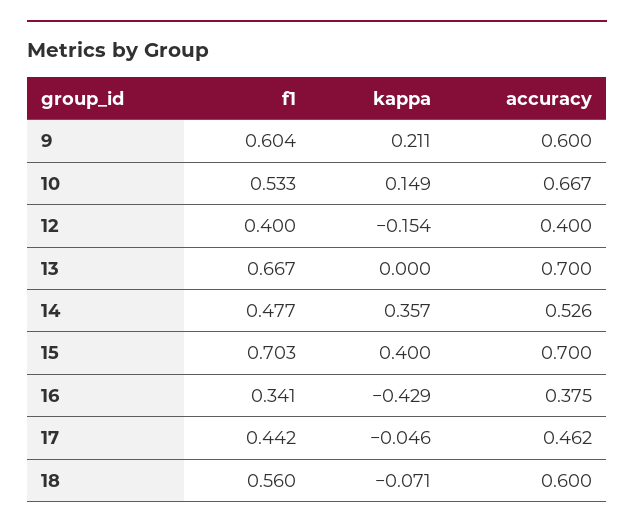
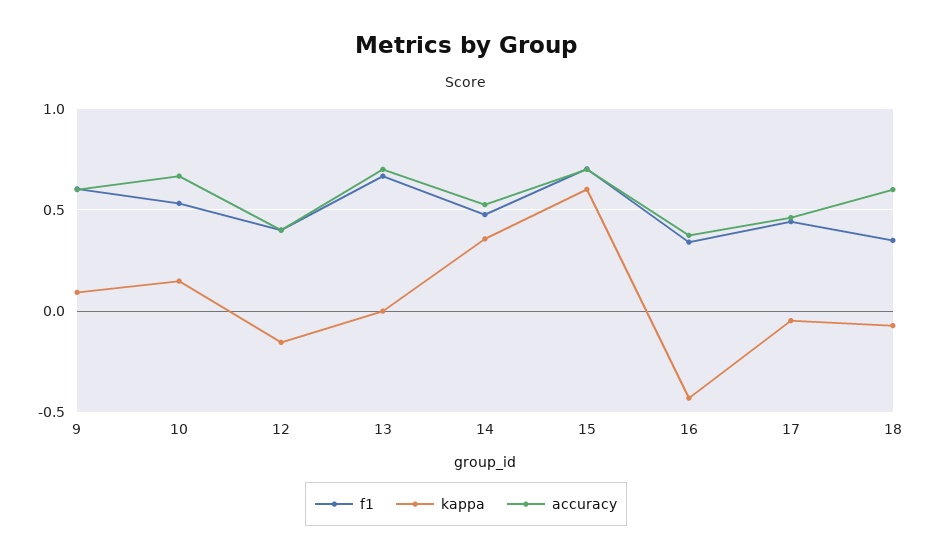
kappa, 9: 0.211 -> 0.1
kappa, 15: 0.4 -> 0.6
f1, 18: 0.56 -> 0.35

